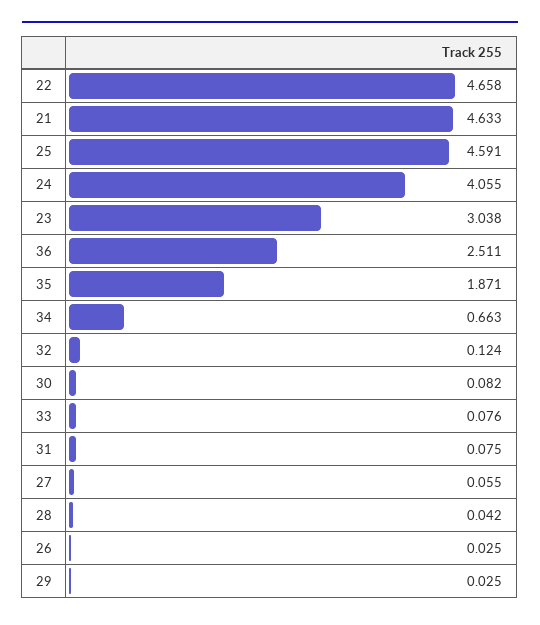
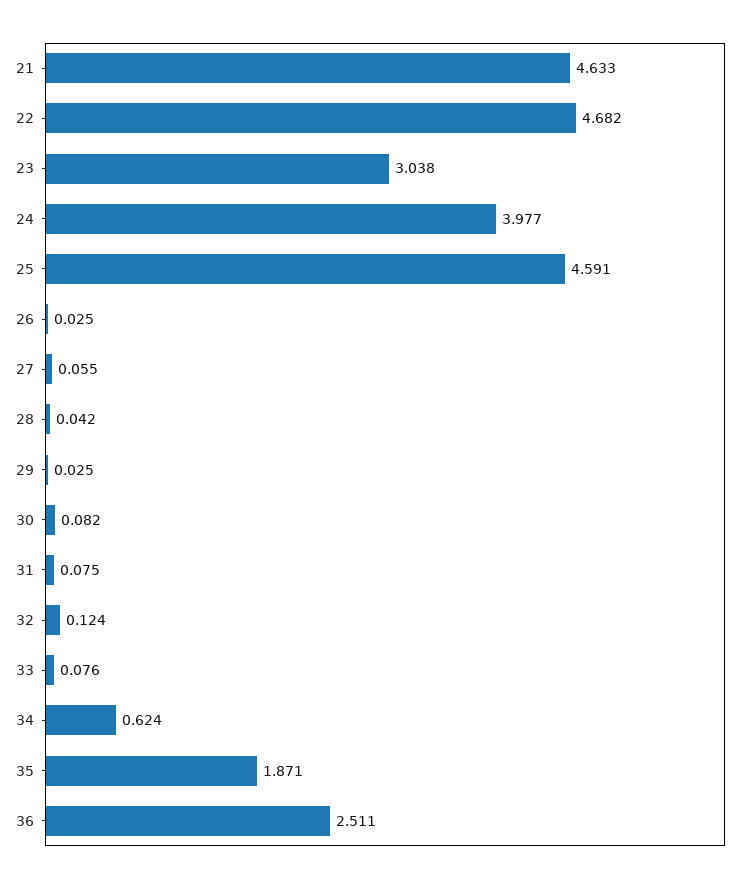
22: 4.658 -> 4.682
24: 4.055 -> 3.977
34: 0.663 -> 0.624

